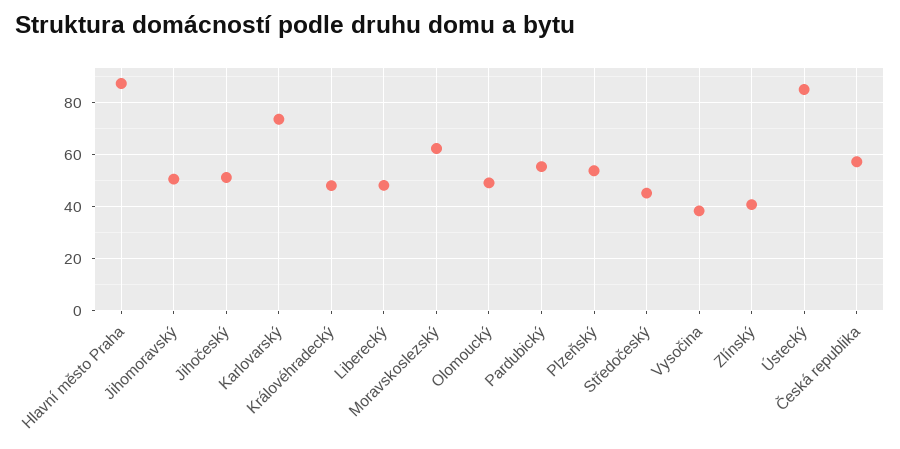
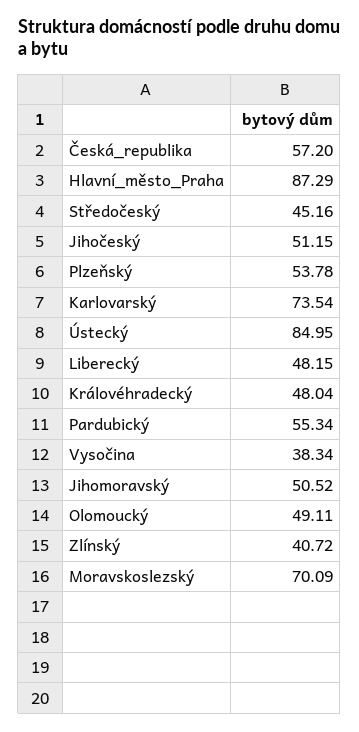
Moravskoslezský: 62.5 -> 70.09

